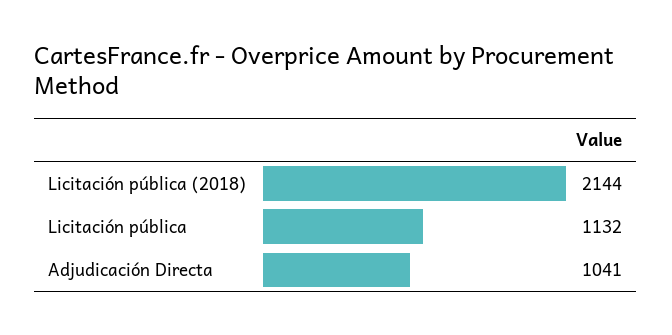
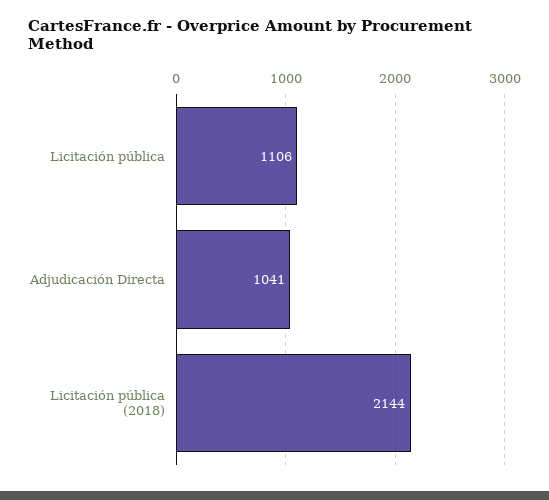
Licitación pública: 1132 -> 1106

